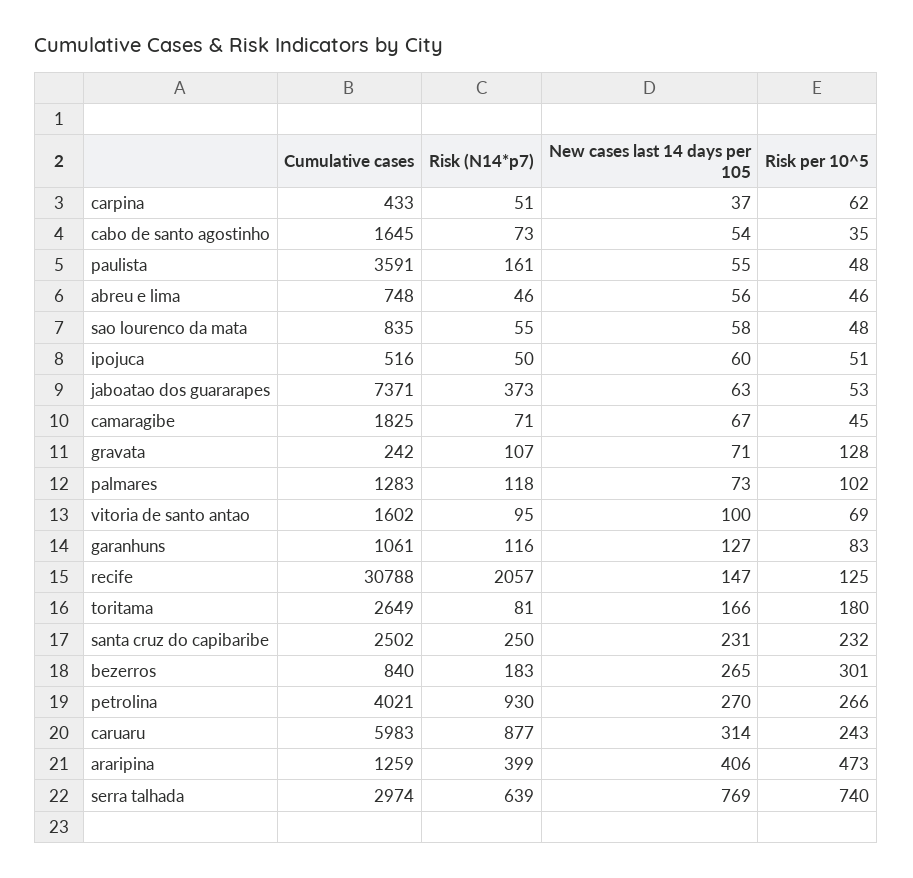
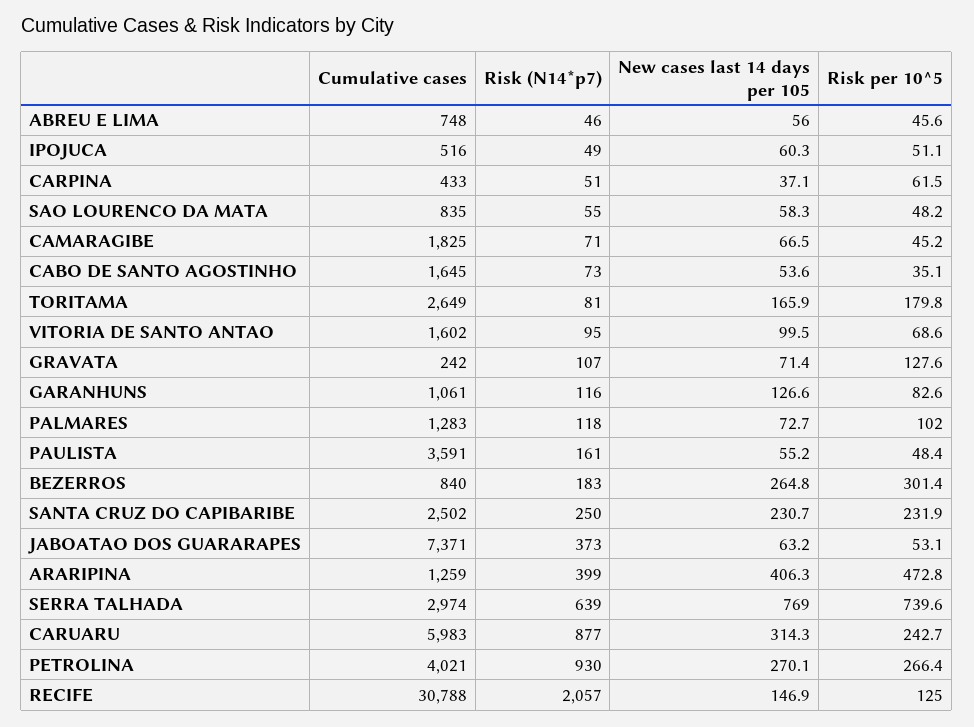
Risk (N14*p7), ipojuca: 50 -> 49

